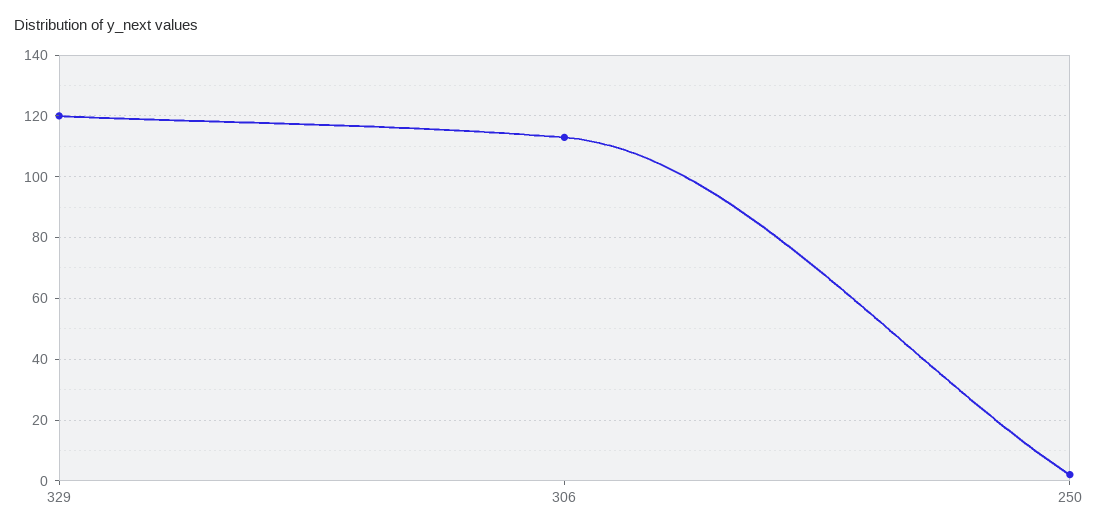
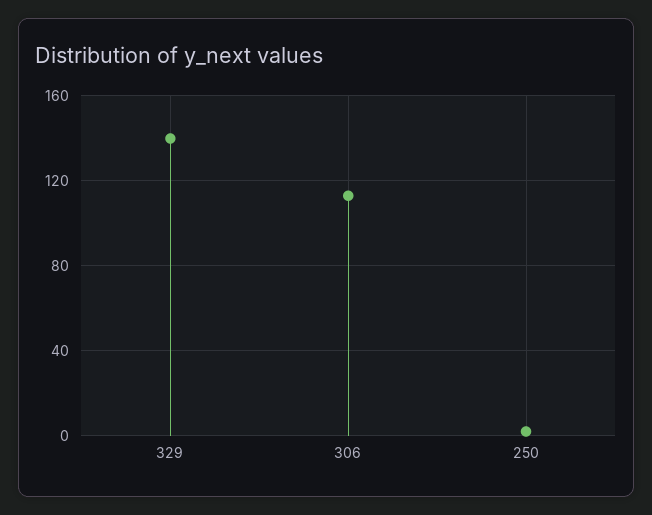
329: 120 -> 140

